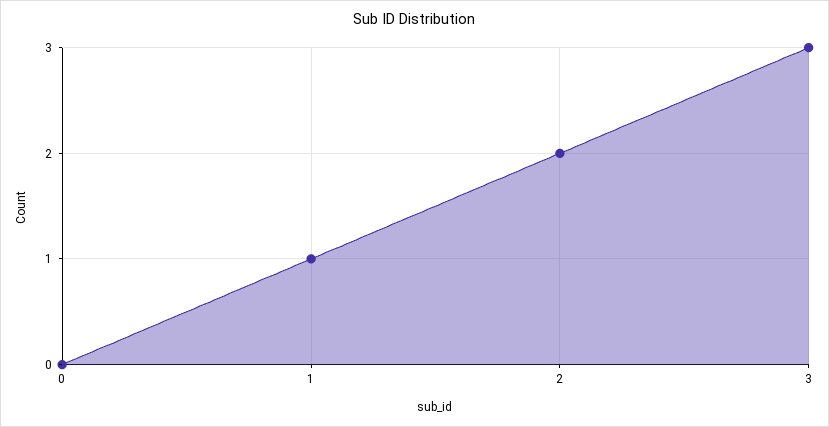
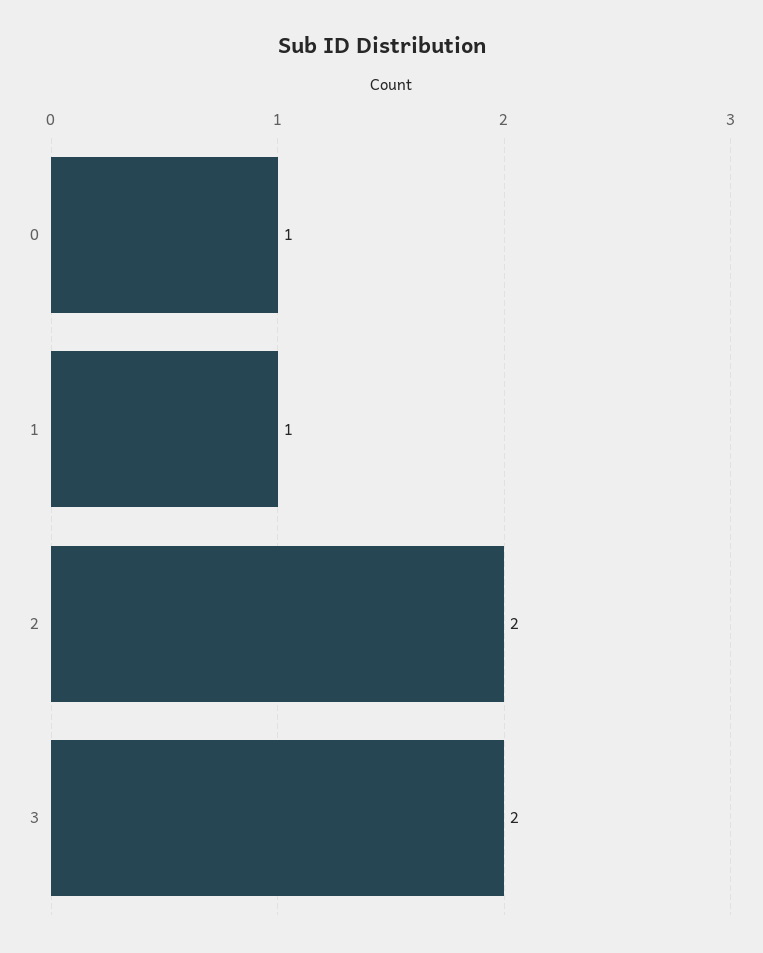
0: 0 -> 1
3: 3 -> 2

